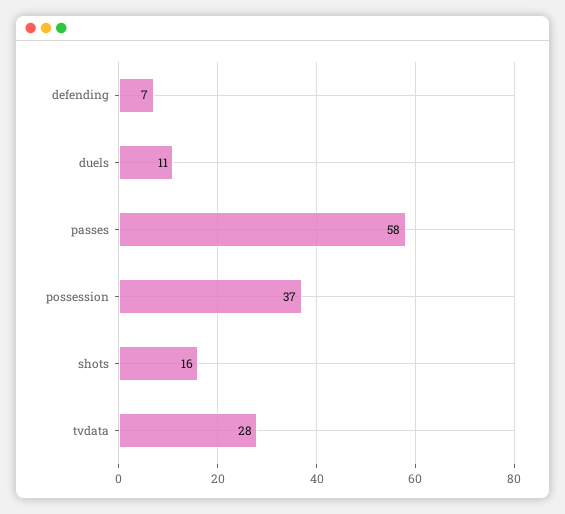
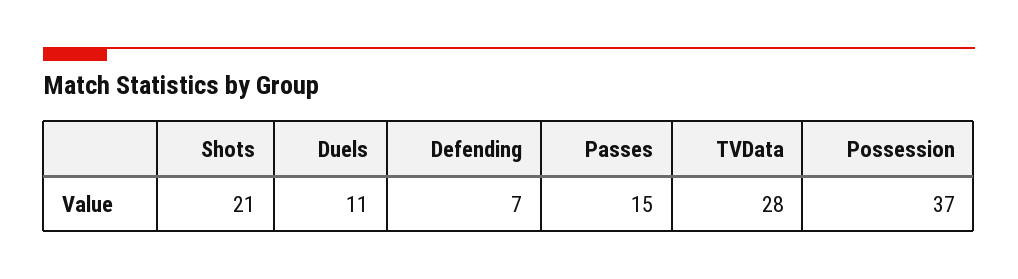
passes: 58 -> 15
shots: 16 -> 21

